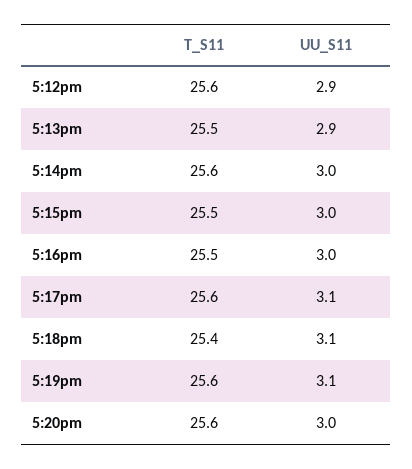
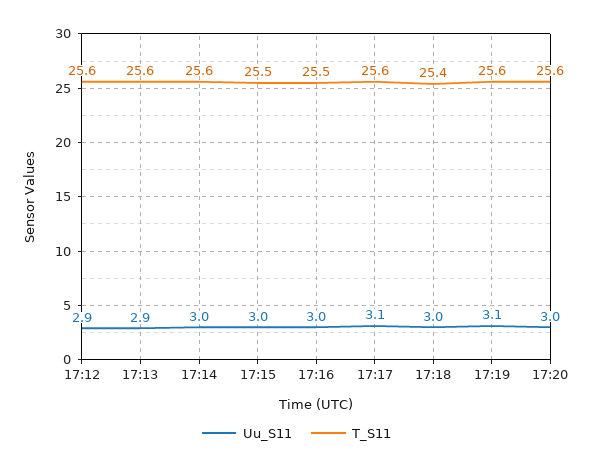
T_S11, 5:13pm: 25.5 -> 25.6
UU_S11, 5:18pm: 3.1 -> 3

